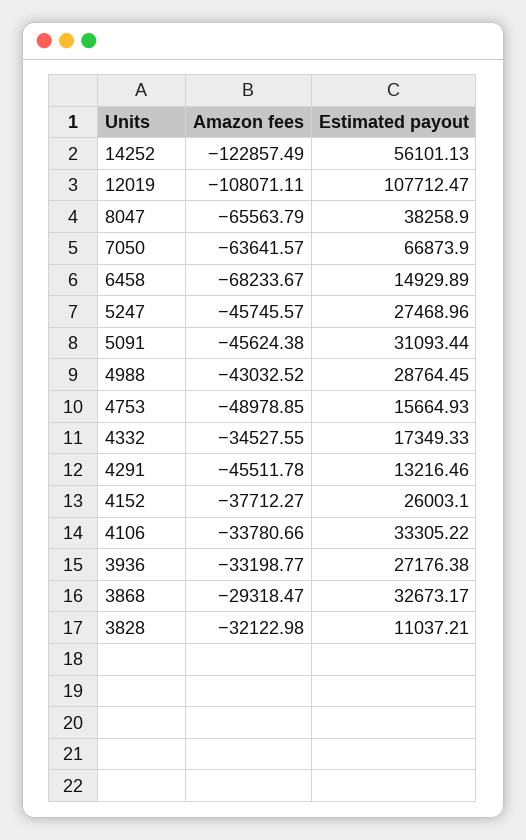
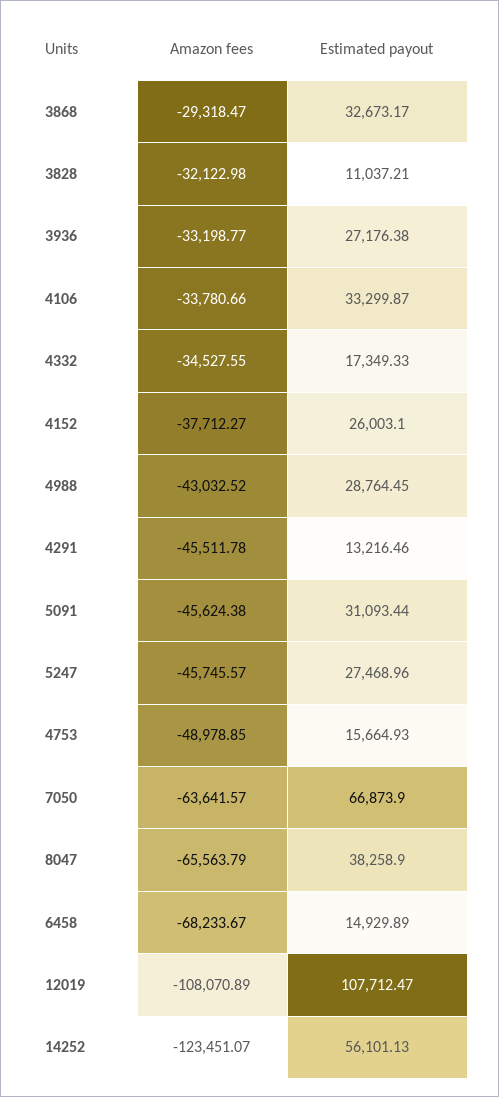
Amazon fees, 14252: -122857.49 -> -123451.07
Amazon fees, 12019: -108071.11 -> -108070.89
Estimated payout, 4106: 33305.22 -> 33299.87

